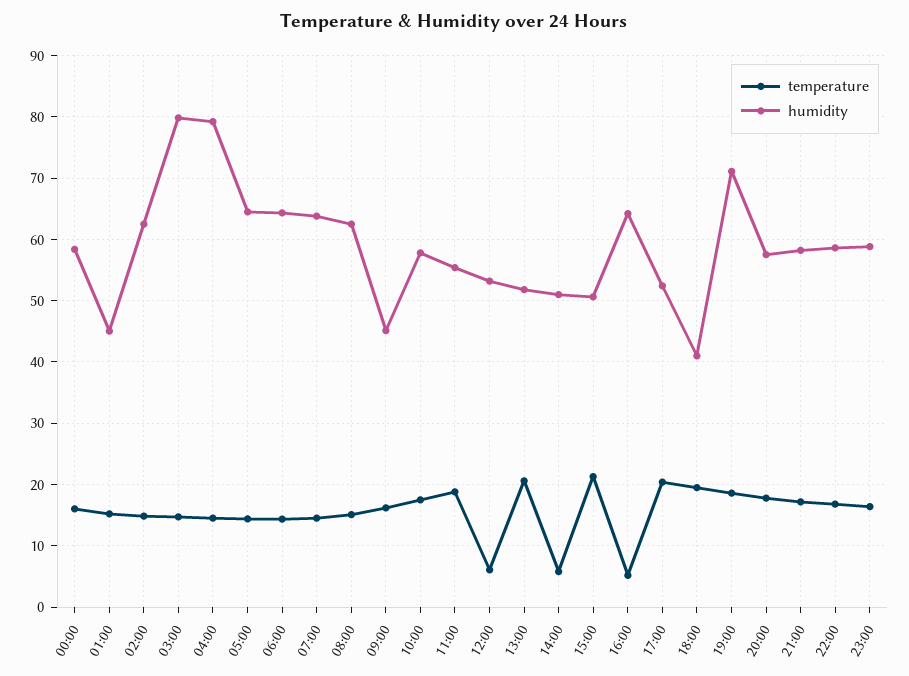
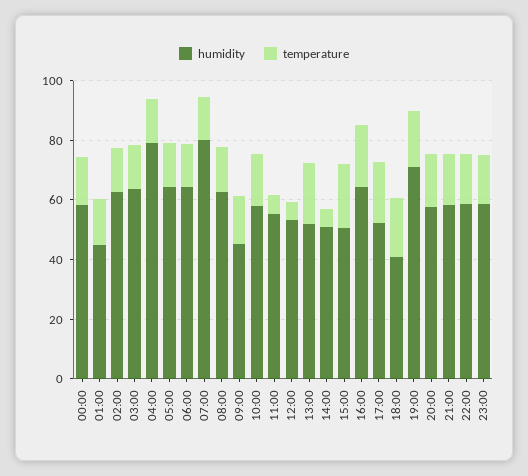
humidity, 03:00: 80 -> 65
humidity, 07:00: 64 -> 80
temperature, 11:00: 19 -> 5
temperature, 16:00: 5 -> 20

